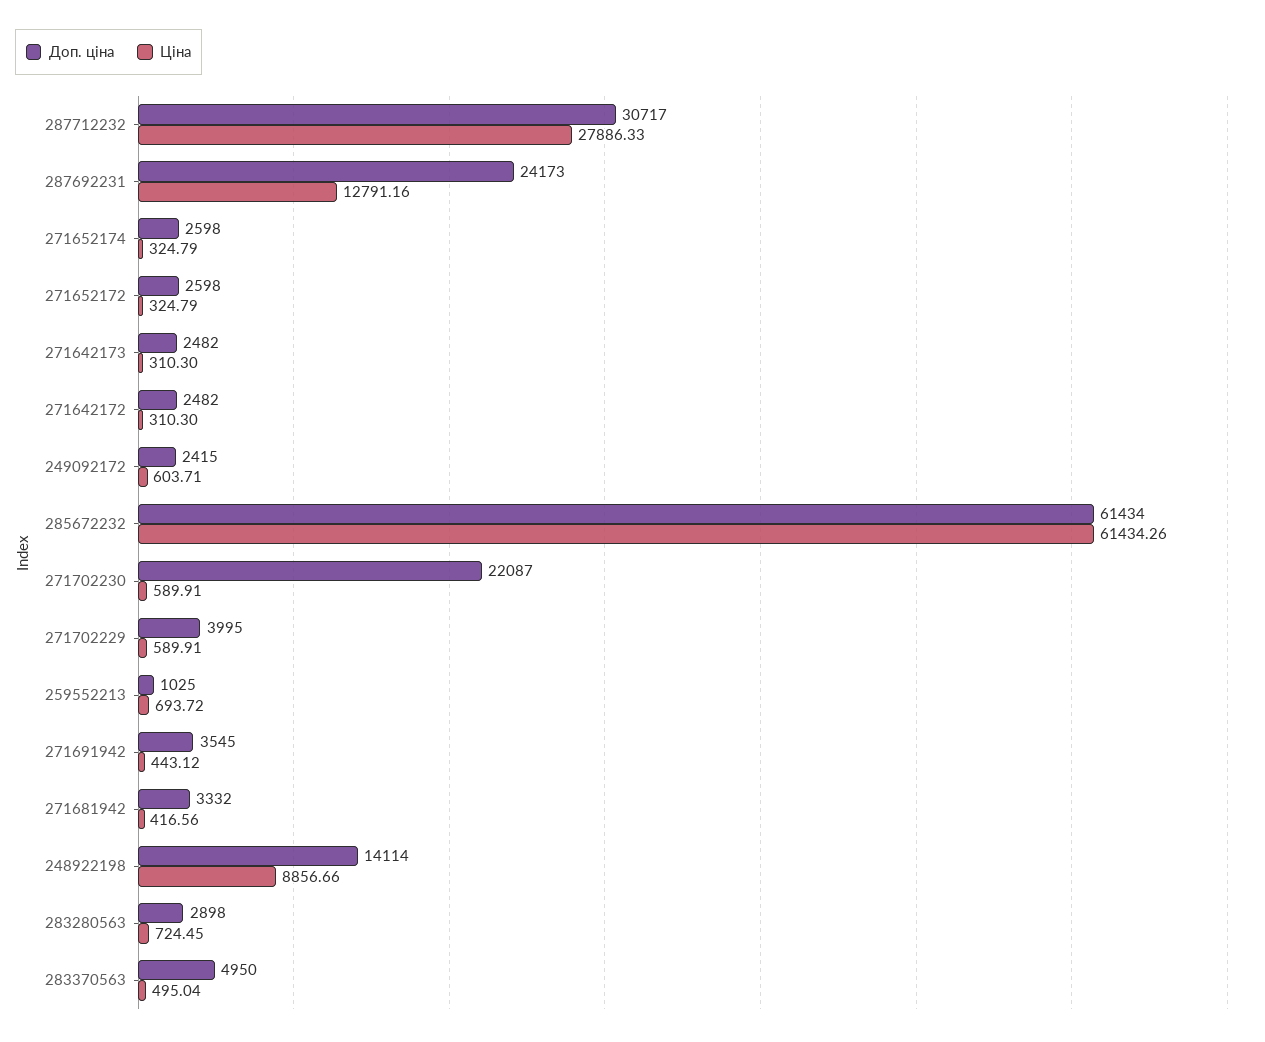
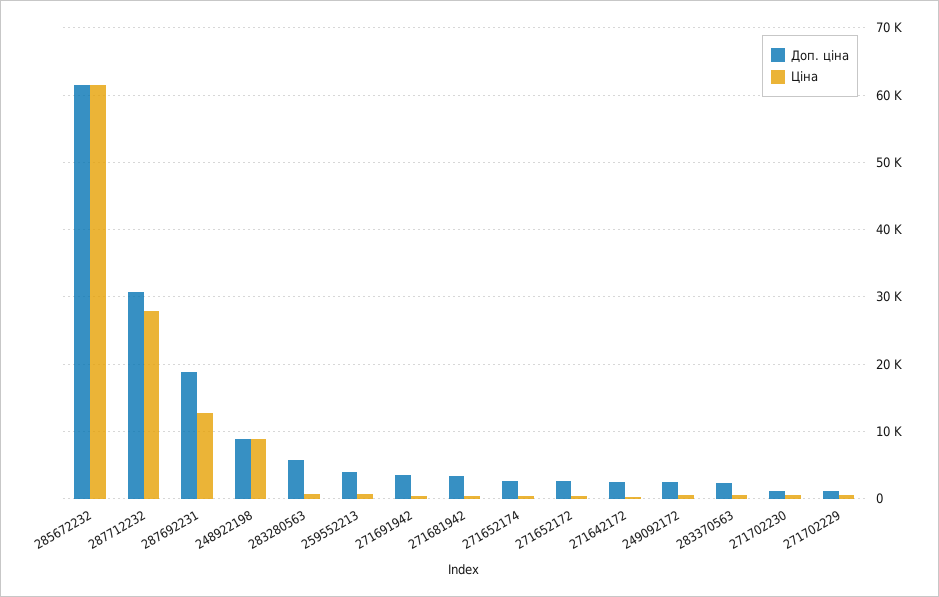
Доп. ціна, 287692231: 24173 -> 19000
Доп. ціна, 271642173: 2482 -> none
Ціна, 271642173: 310.3 -> none
Доп. ціна, 271702230: 22087 -> 1000
Доп. ціна, 271702229: 3995 -> 1000
Доп. ціна, 259552213: 1025 -> 4000
Доп. ціна, 248922198: 14114 -> 9000
Доп. ціна, 283280563: 2898 -> 6000
Доп. ціна, 283370563: 4950 -> 2000

